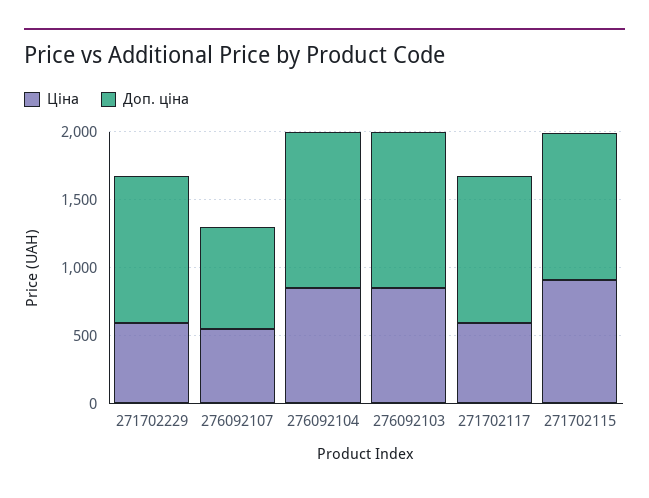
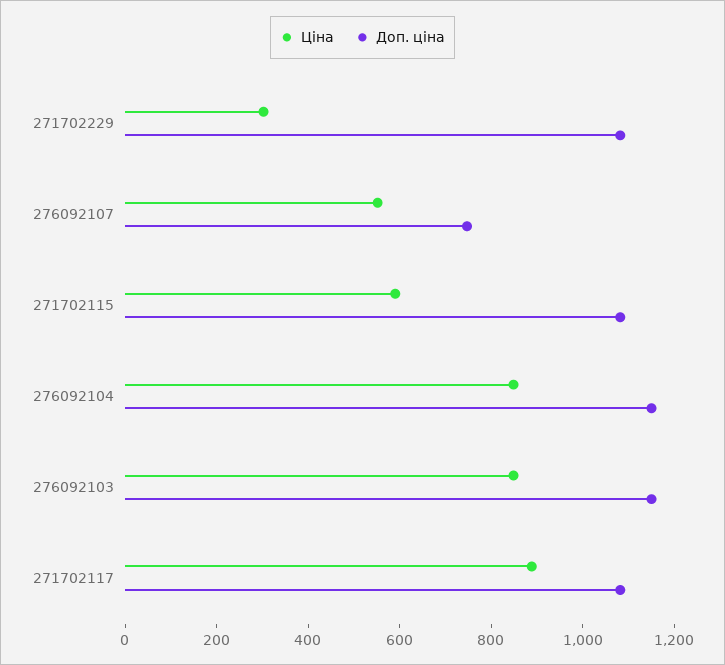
Ціна, 271702229: 600 -> 300
Ціна, 271702117: 600 -> 900
Ціна, 271702115: 900 -> 600

